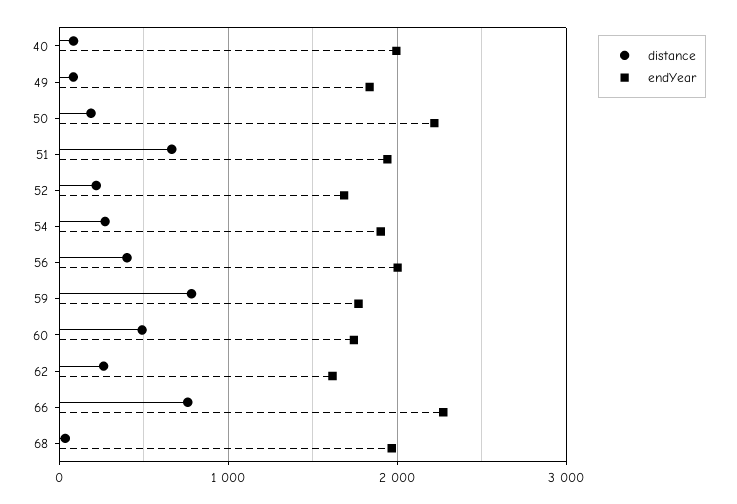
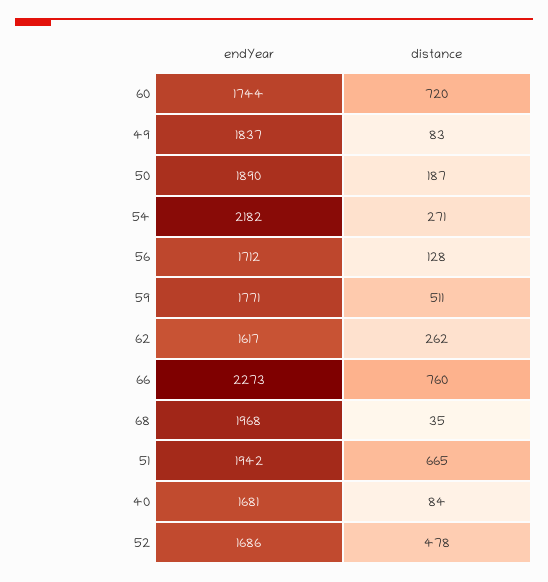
endYear, 40: 2000 -> 1681
endYear, 50: 2200 -> 1890
distance, 52: 200 -> 478
endYear, 54: 1900 -> 2182
distance, 56: 400 -> 128
endYear, 56: 2000 -> 1712
distance, 59: 800 -> 511
distance, 60: 500 -> 720

